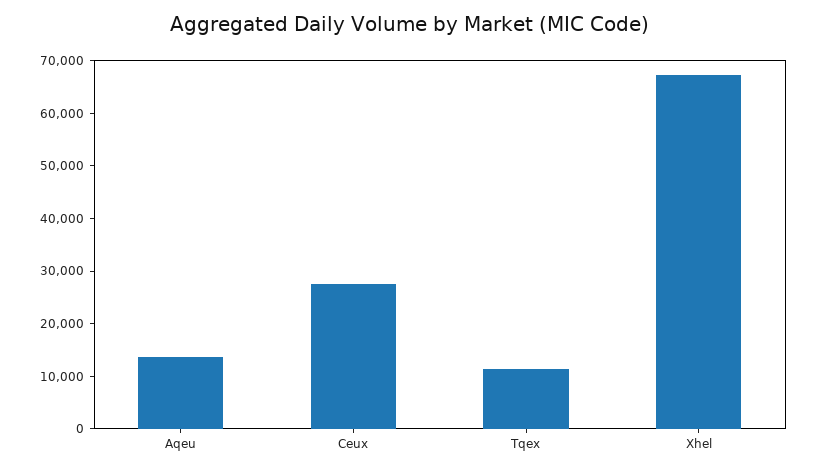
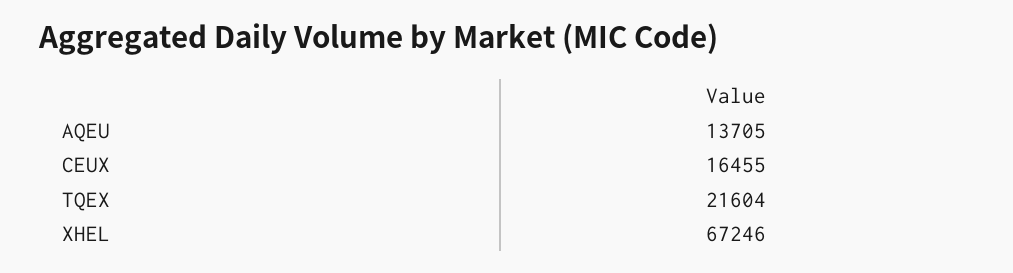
Ceux: 28000 -> 16455
Tqex: 12000 -> 21604

